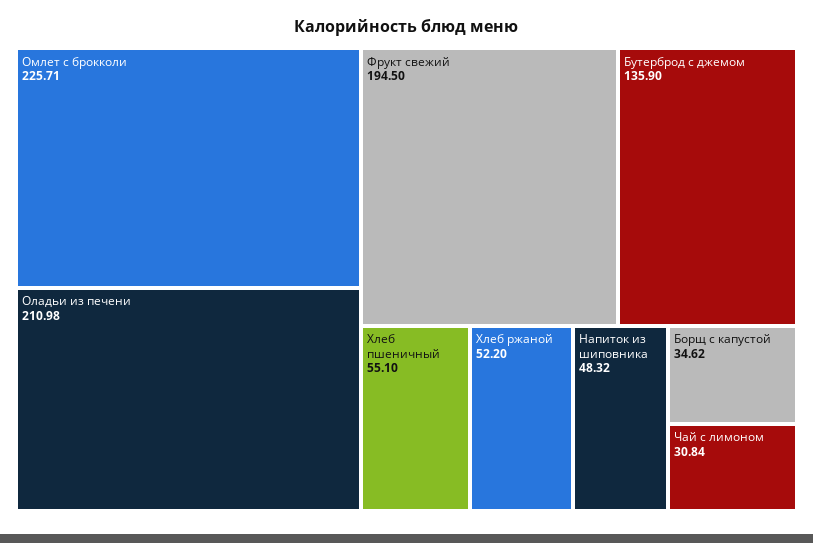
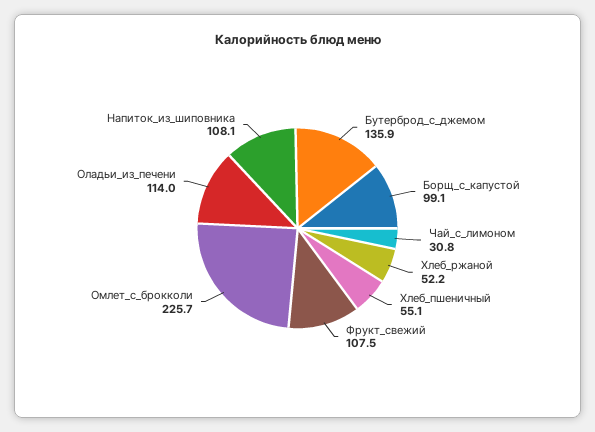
Оладьи из печени: 210.98 -> 114
Фрукт свежий: 194.5 -> 107.5
Напиток из шиповника: 48.32 -> 108.1
Борщ с капустой: 34.62 -> 99.1

